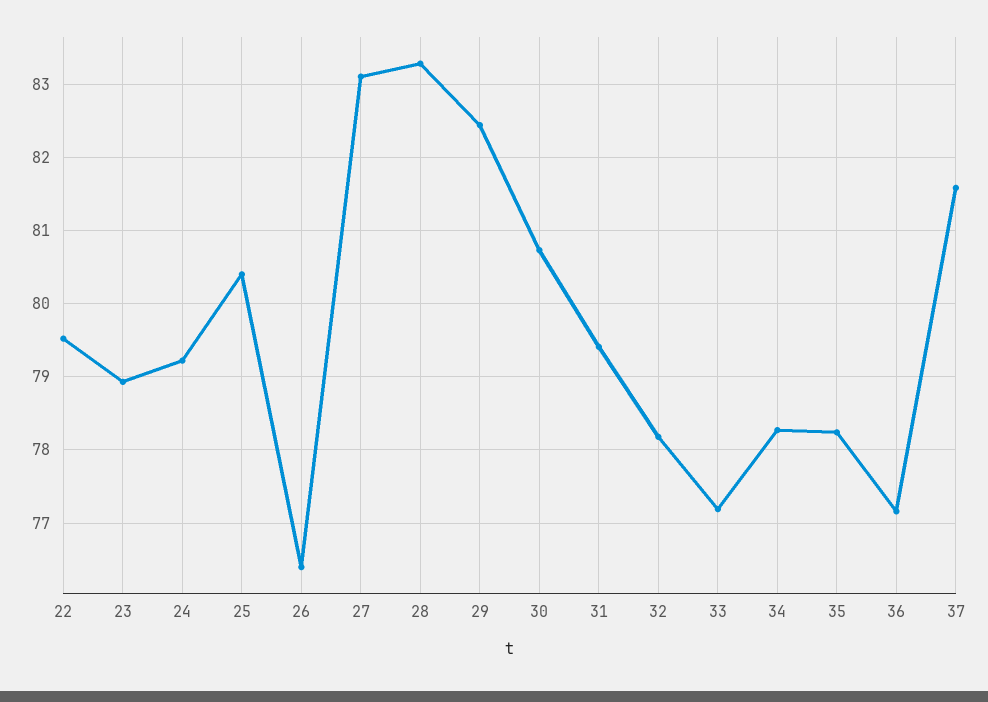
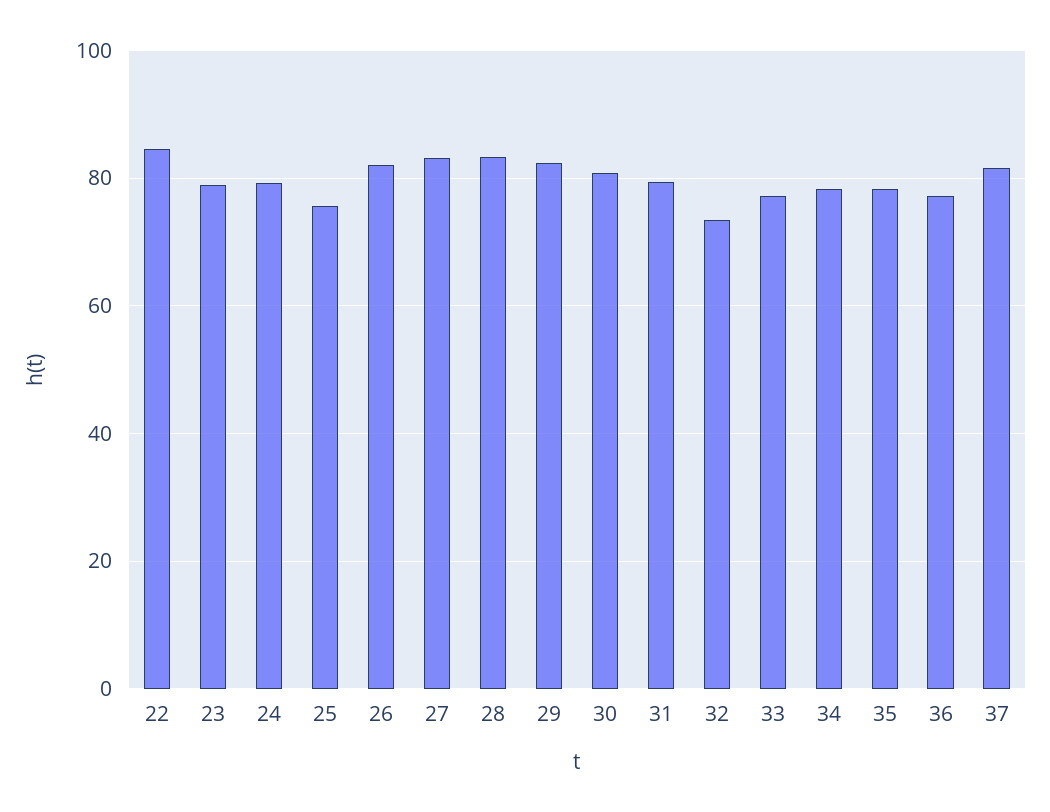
22: 79.5 -> 84
25: 80.4 -> 76
26: 76.4 -> 82
32: 78.2 -> 74

